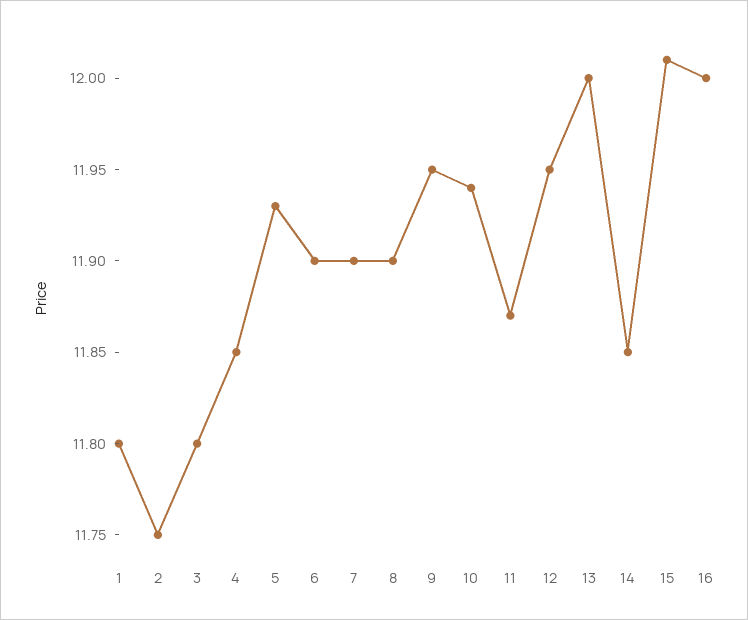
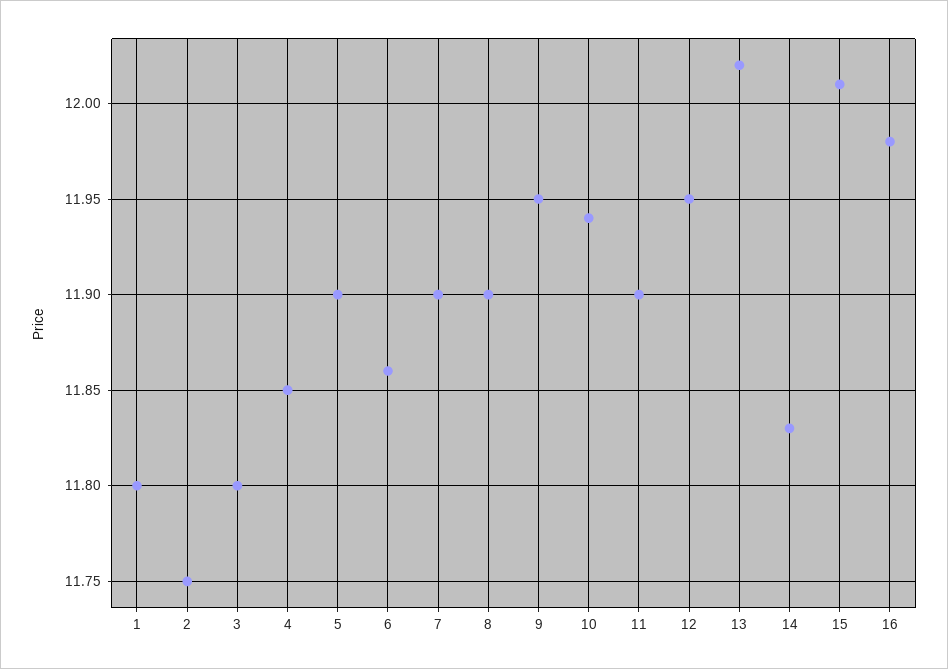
5: 11.93 -> 11.9
6: 11.9 -> 11.86
11: 11.87 -> 11.9
13: 12 -> 12.02
14: 11.85 -> 11.83
16: 12 -> 11.98

